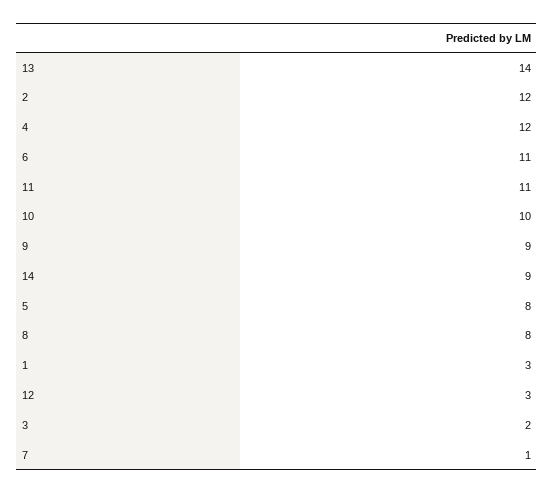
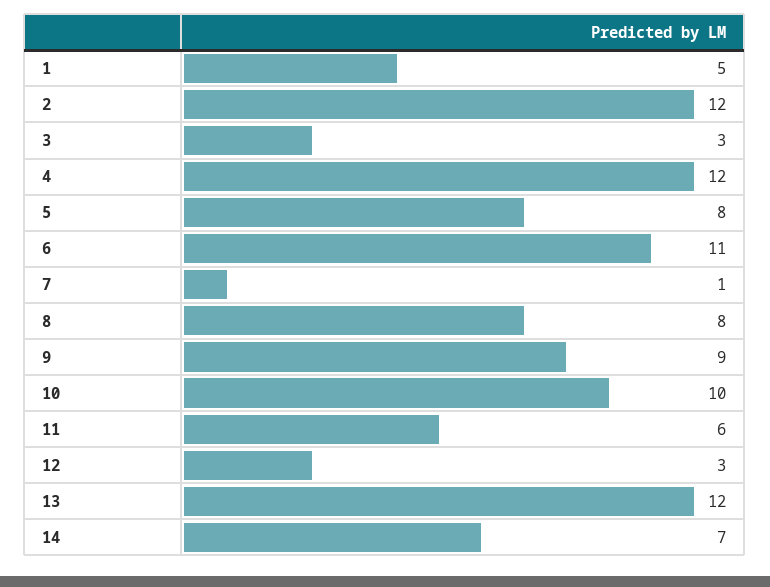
13: 14 -> 12
11: 11 -> 6
14: 9 -> 7
1: 3 -> 5
3: 2 -> 3

